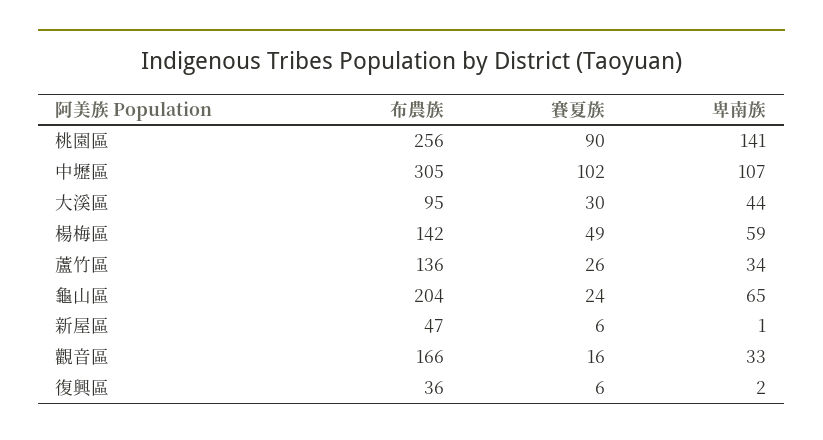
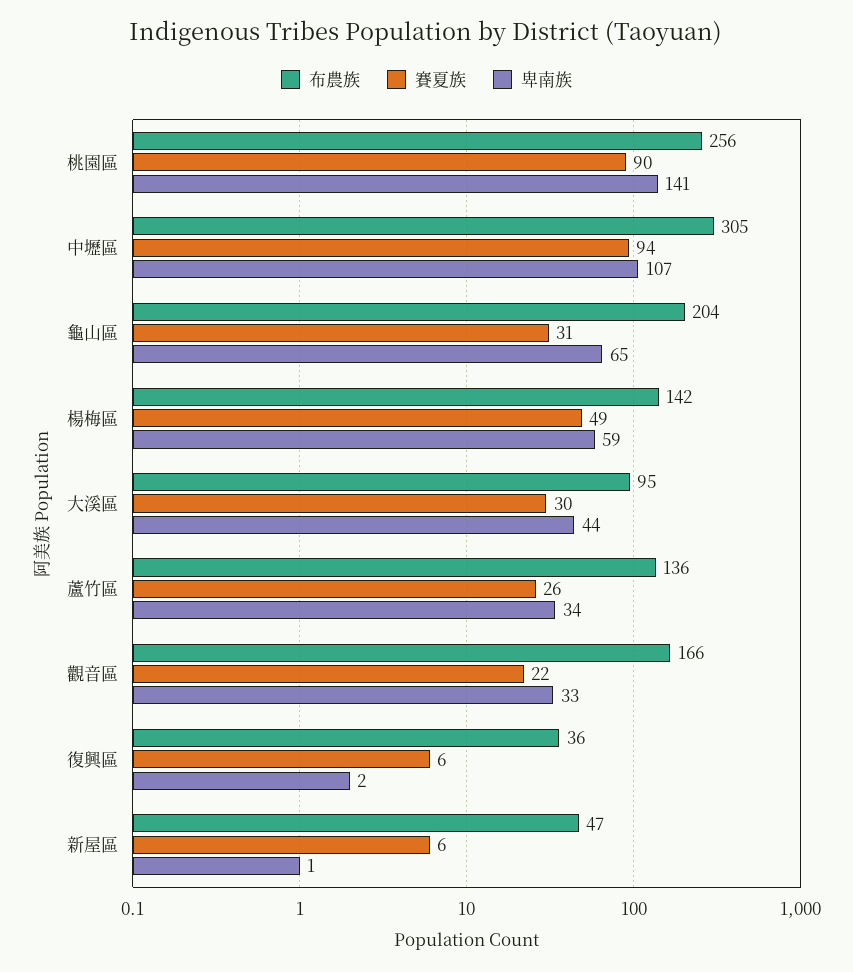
賽夏族, 中壢區: 102 -> 94
賽夏族, 龜山區: 24 -> 31
賽夏族, 觀音區: 16 -> 22

